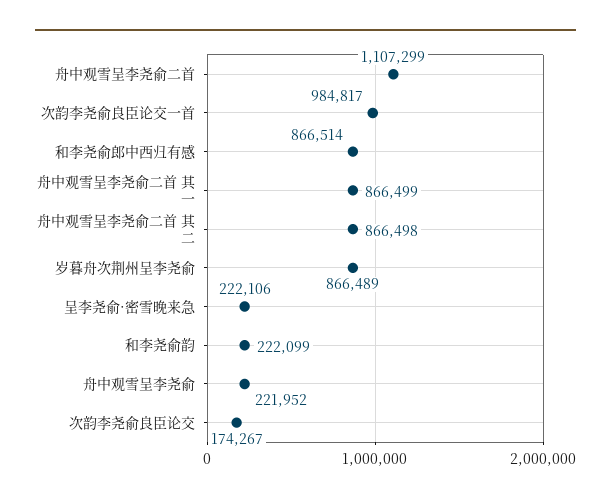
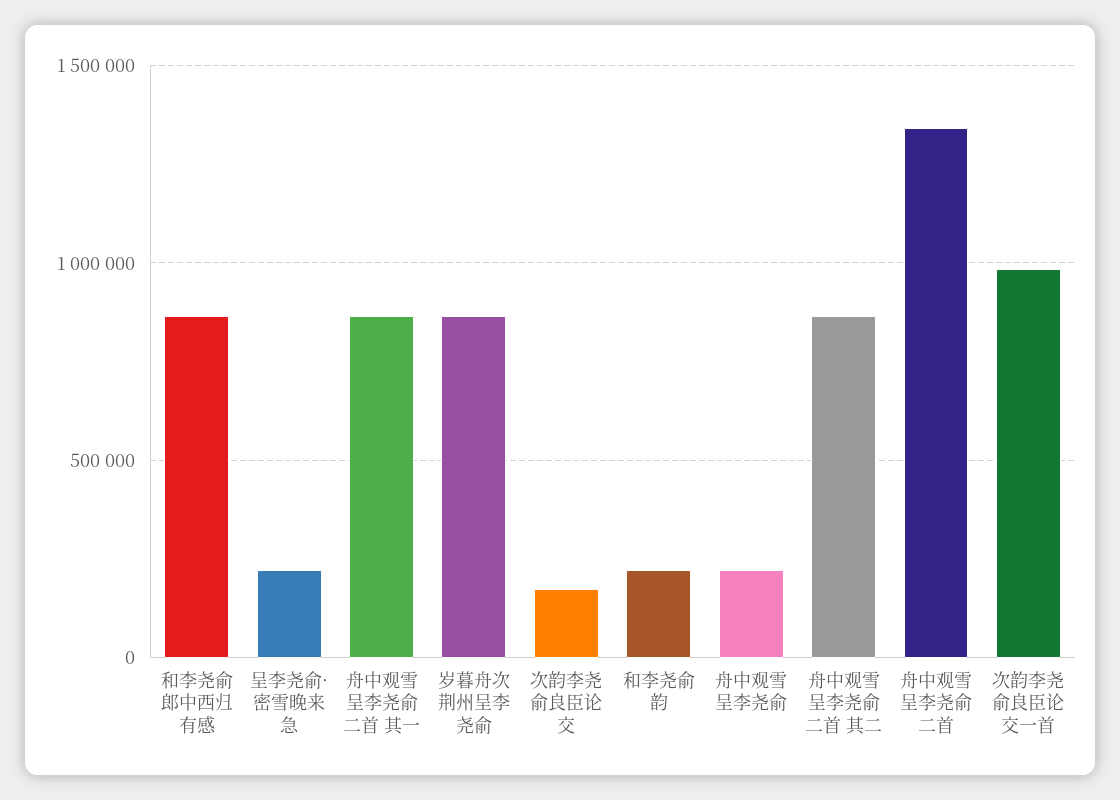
舟中观雪呈李尧俞二首: 1107299 -> 1350000

